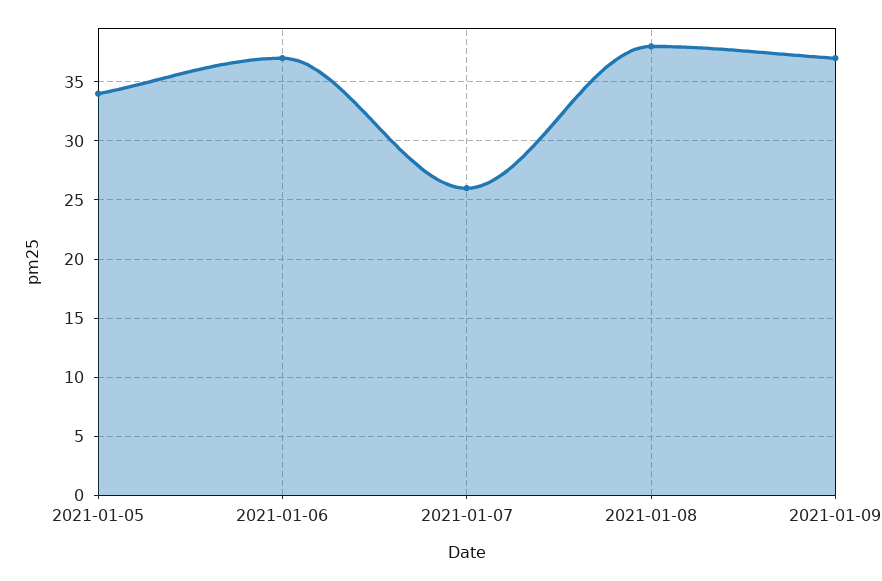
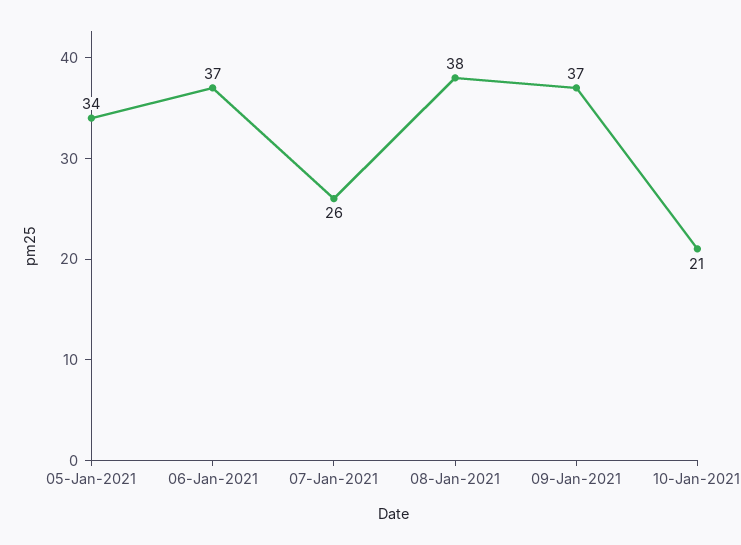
10-Jan-2021: none -> 21

